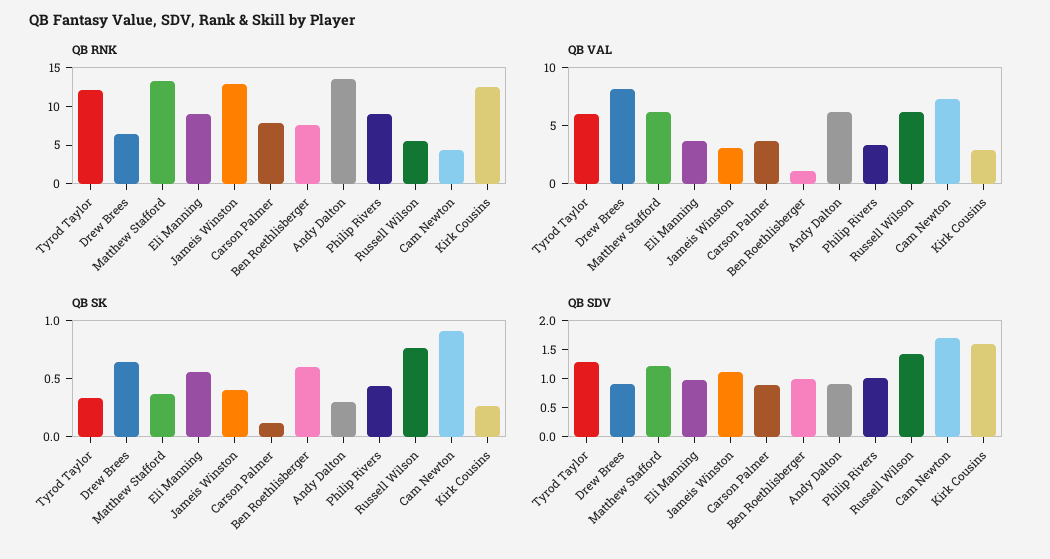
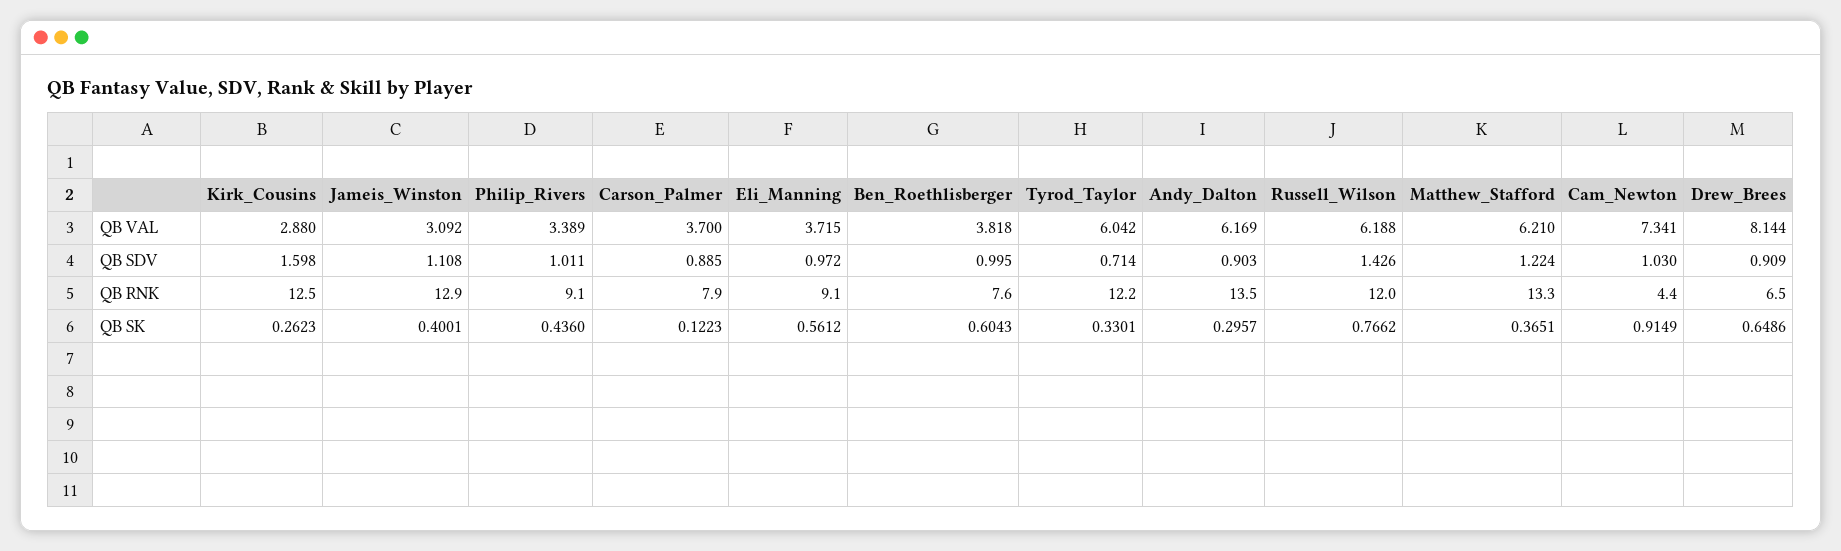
QB RNK, Russell Wilson: 5 -> 12
QB VAL, Ben Roethlisberger: 1 -> 3.818
QB SDV, Tyrod Taylor: 1.25 -> 0.714
QB SDV, Cam Newton: 1.75 -> 1.03

